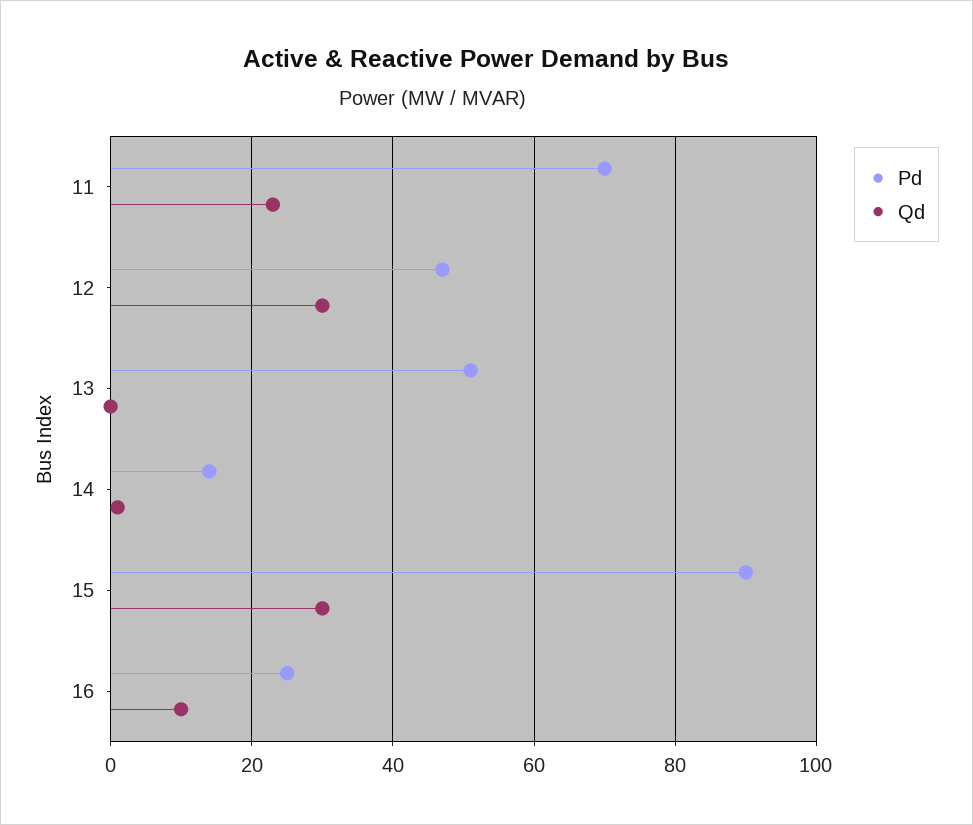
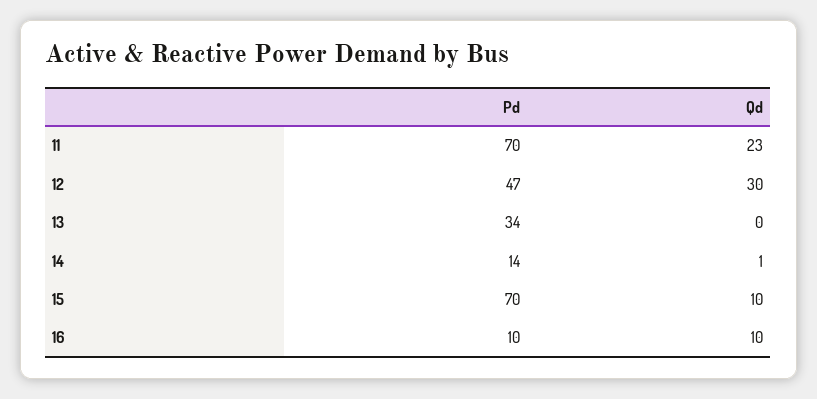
Pd, 13: 50 -> 34
Pd, 15: 90 -> 70
Qd, 15: 30 -> 10
Pd, 16: 25 -> 10

